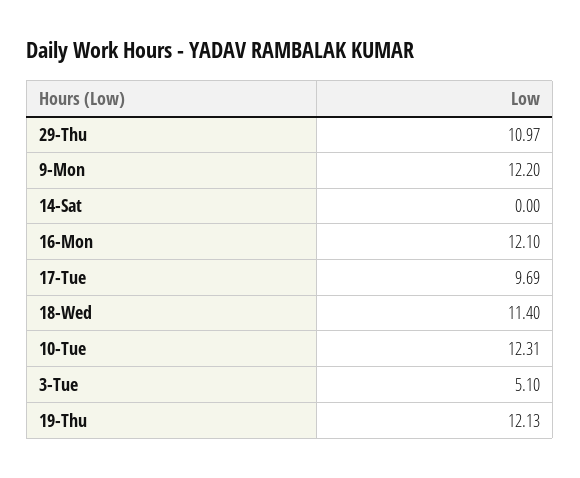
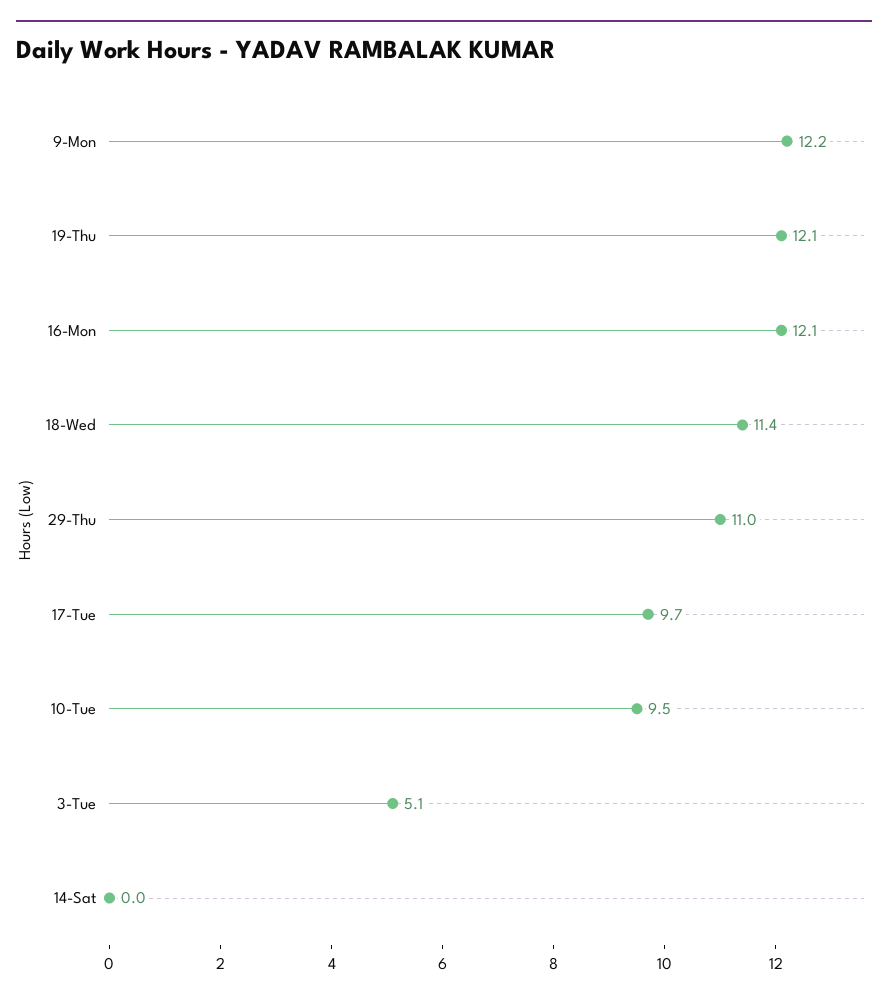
10-Tue: 12.31 -> 9.5

